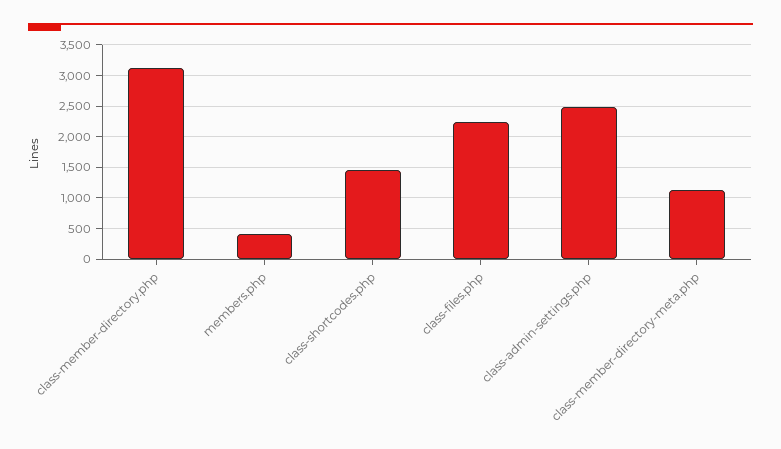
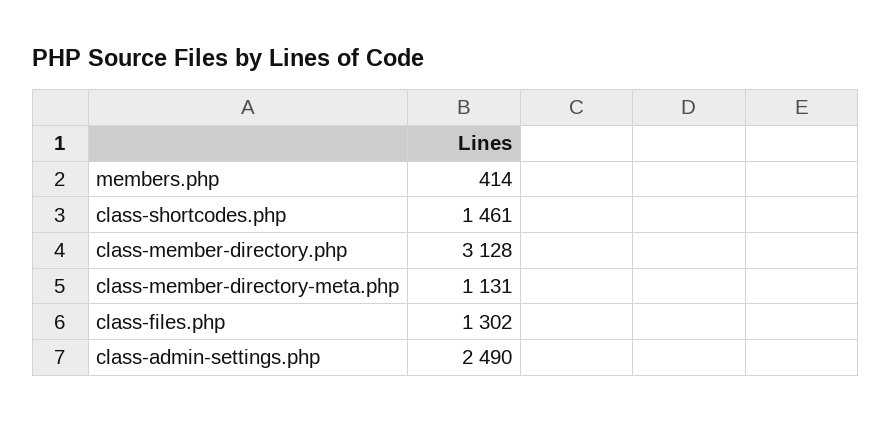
class-files.php: 2200 -> 1302

